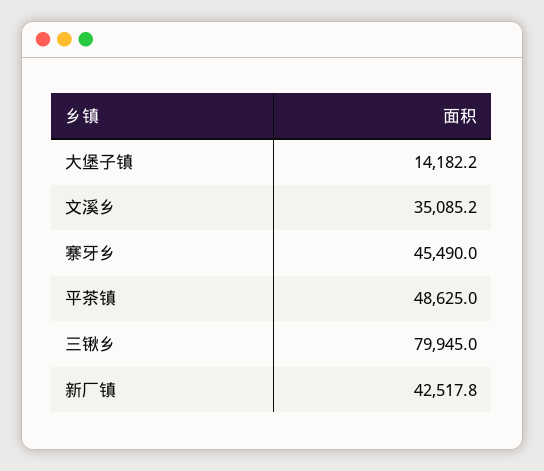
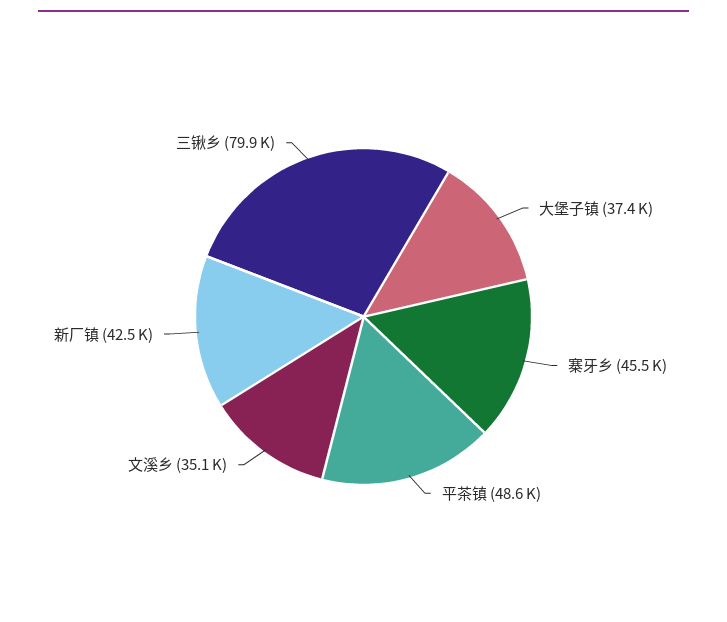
大堡子镇: 14182.2 -> 37400

